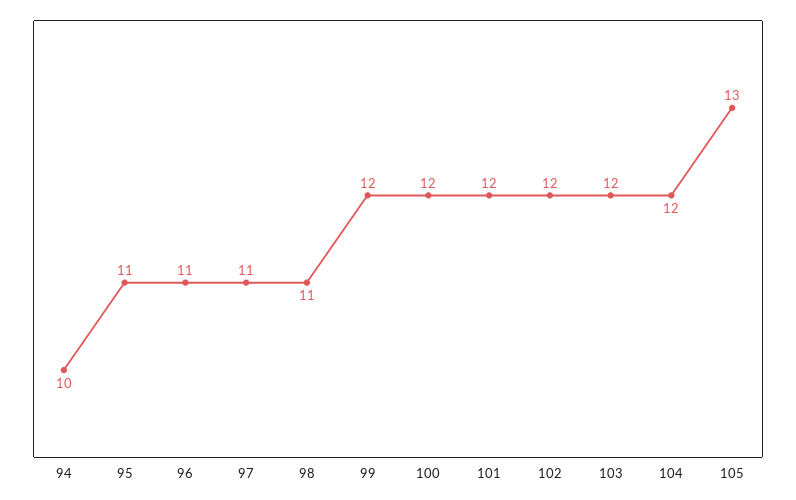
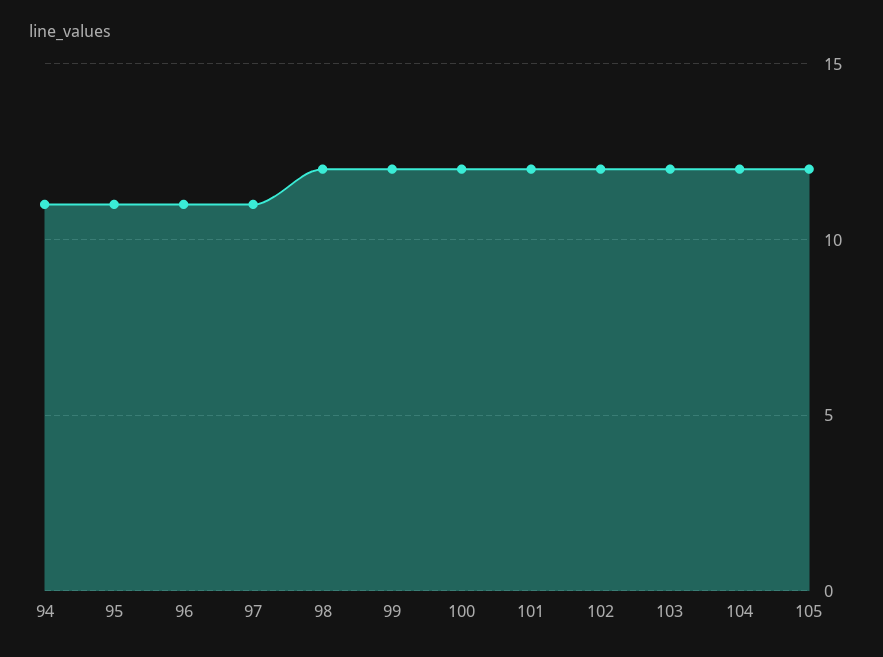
94: 10 -> 11
98: 11 -> 12
105: 13 -> 12

